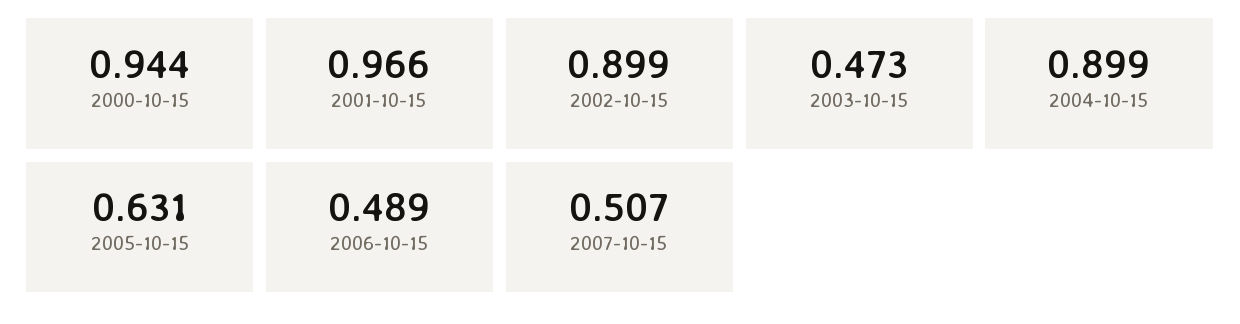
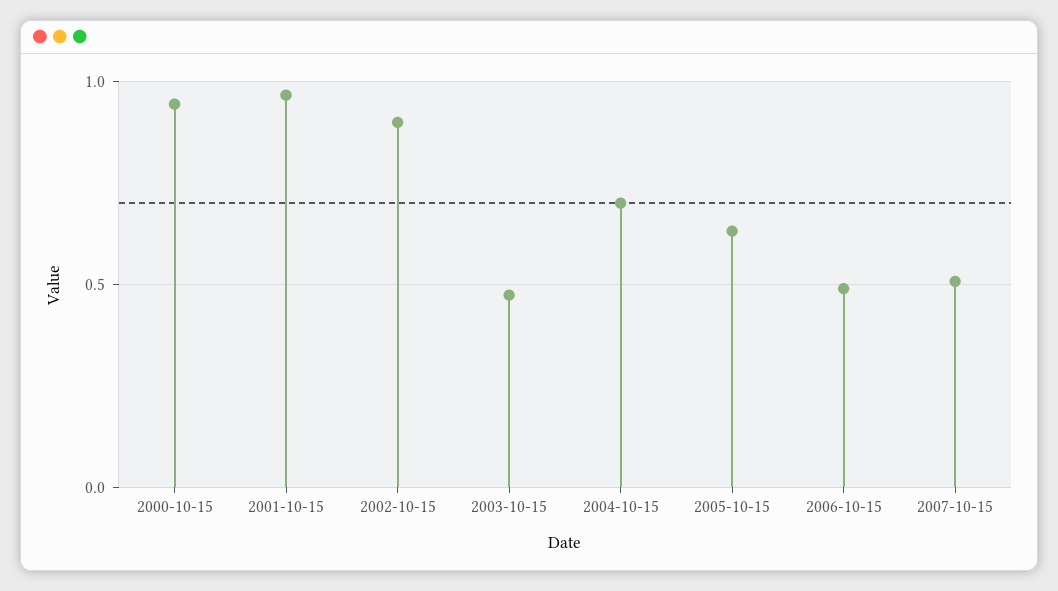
2004-10-15: 0.899 -> 0.7

